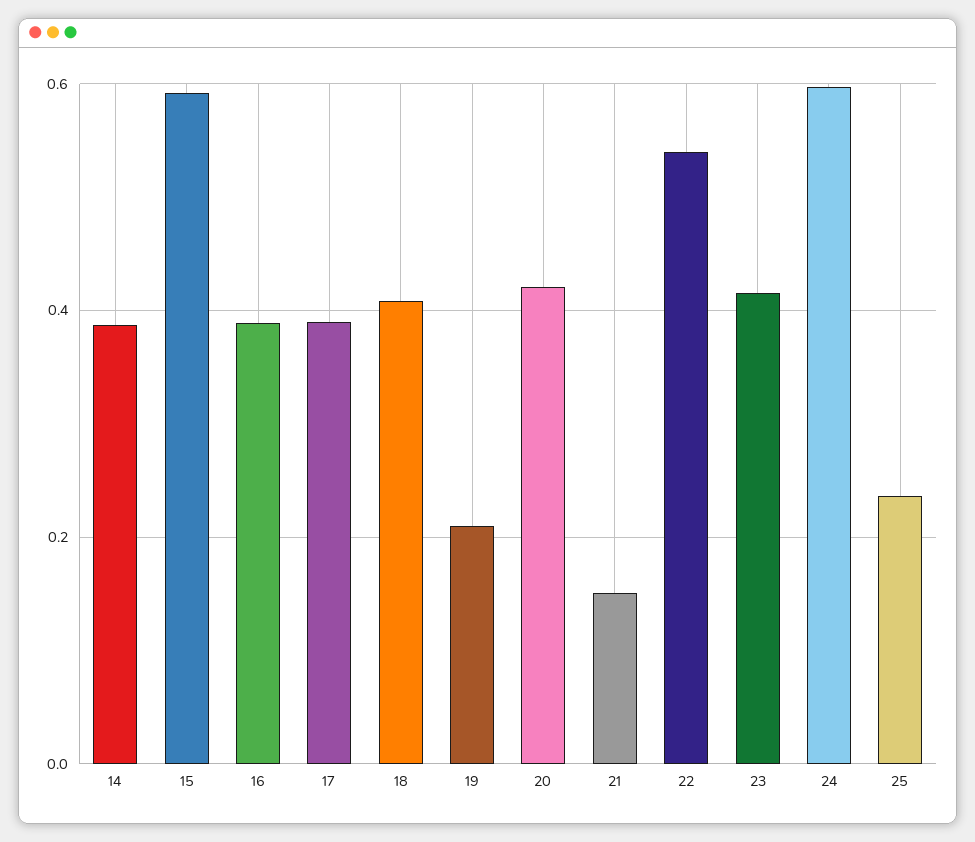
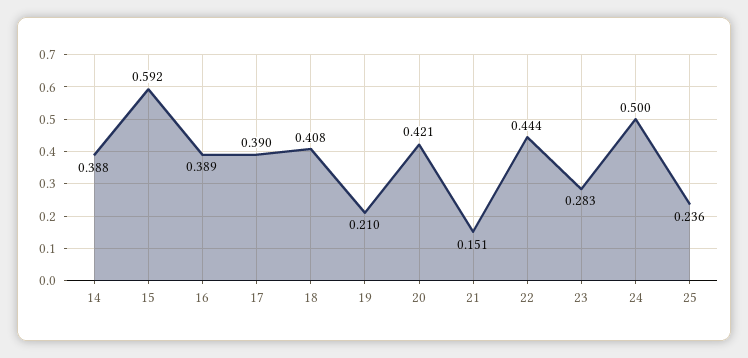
22: 0.54 -> 0.444
23: 0.42 -> 0.283
24: 0.6 -> 0.5

